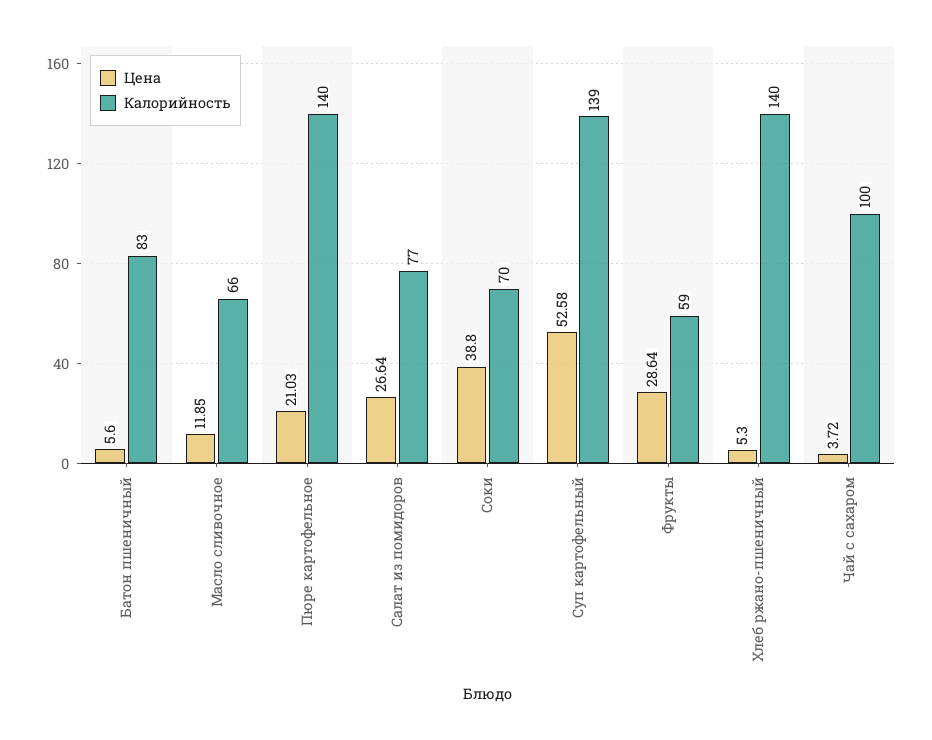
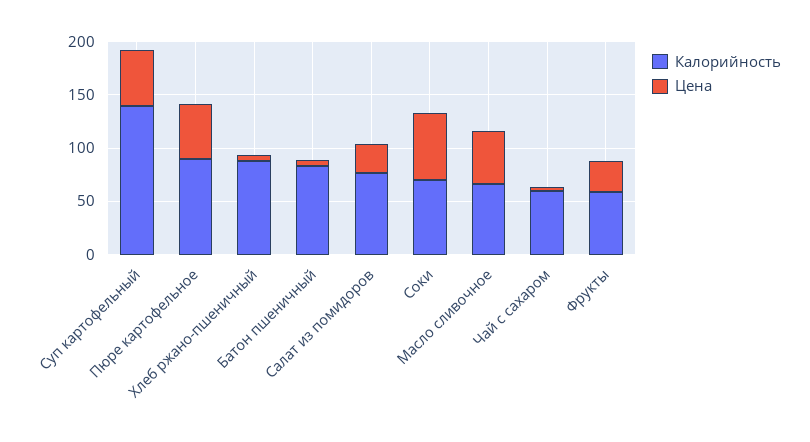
Цена, Масло сливочное: 11.85 -> 50
Цена, Пюре картофельное: 21.03 -> 50
Калорийность, Пюре картофельное: 140 -> 90
Цена, Соки: 38.8 -> 60
Калорийность, Хлеб ржано-пшеничный: 140 -> 90
Калорийность, Чай с сахаром: 100 -> 60

